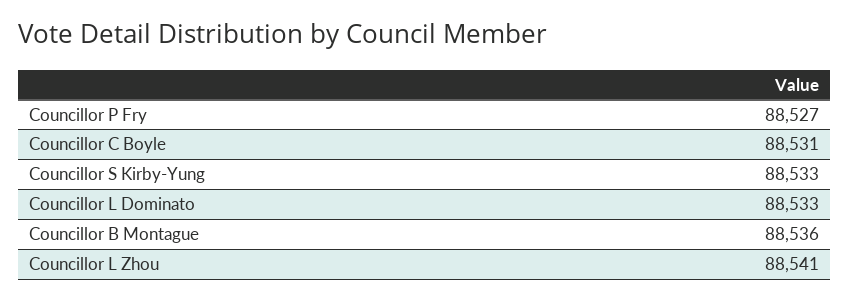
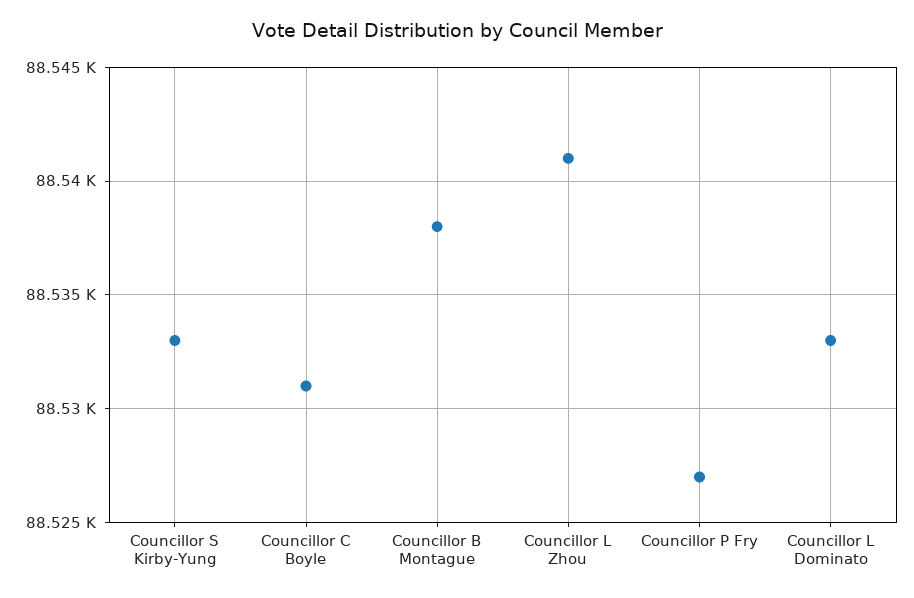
Councillor B Montague: 88536 -> 88538

